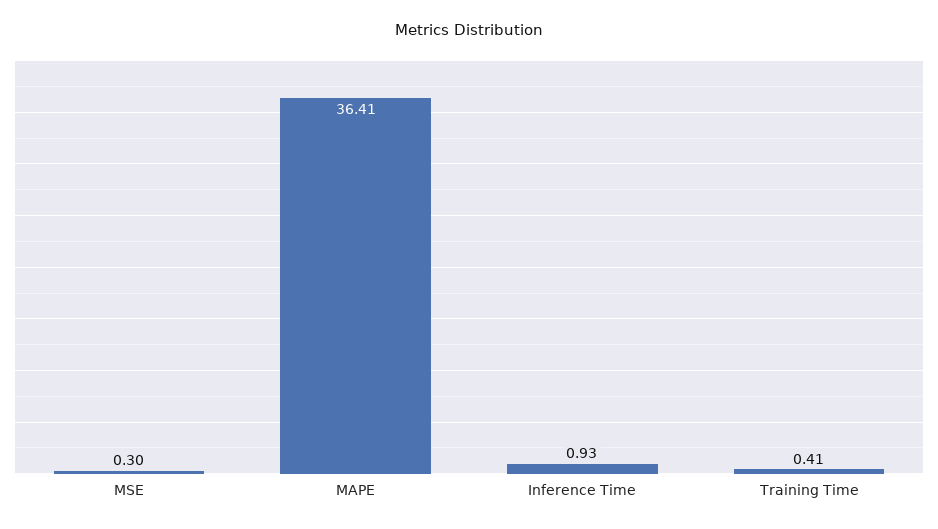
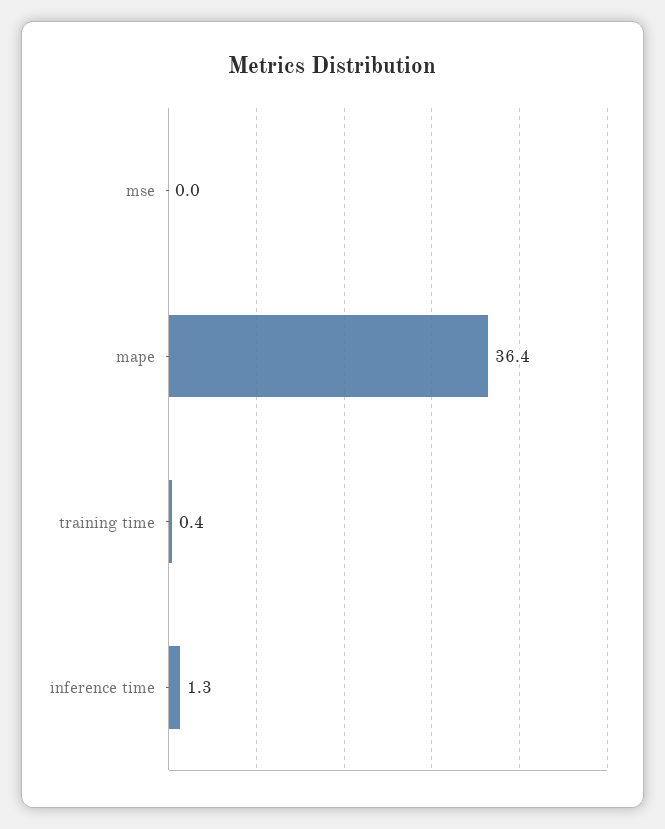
MSE: 0.3 -> 0
Inference Time: 0.93 -> 1.3

